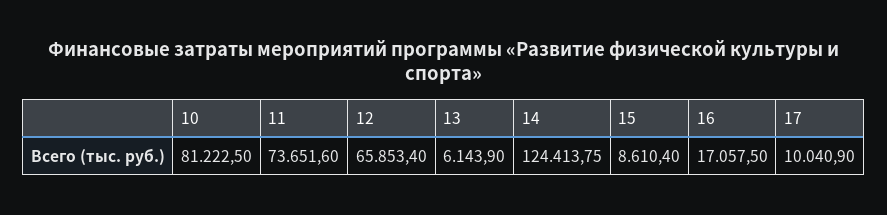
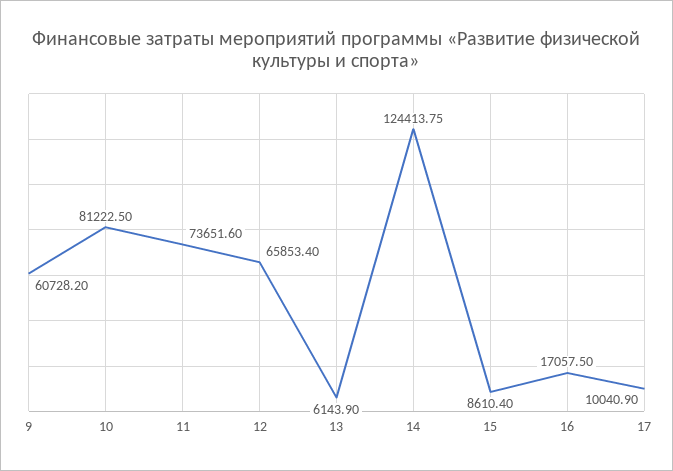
9: none -> 60728.2

